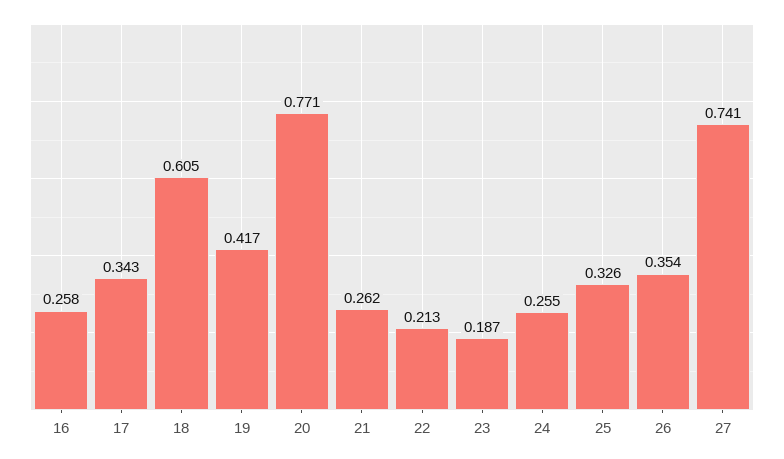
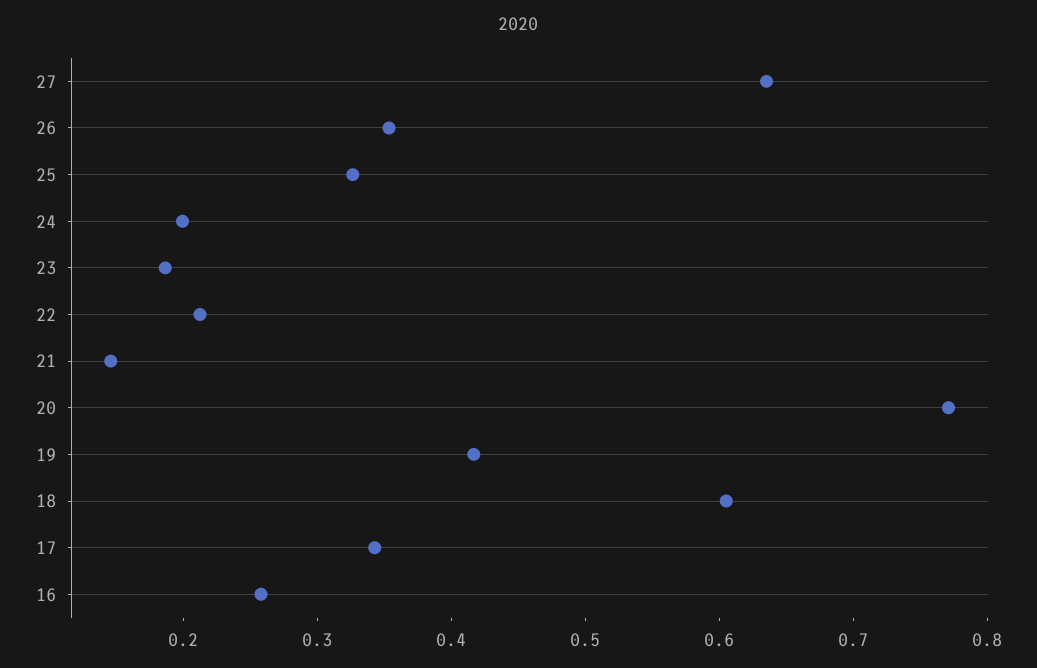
21: 0.262 -> 0.14
24: 0.255 -> 0.2
27: 0.741 -> 0.64

